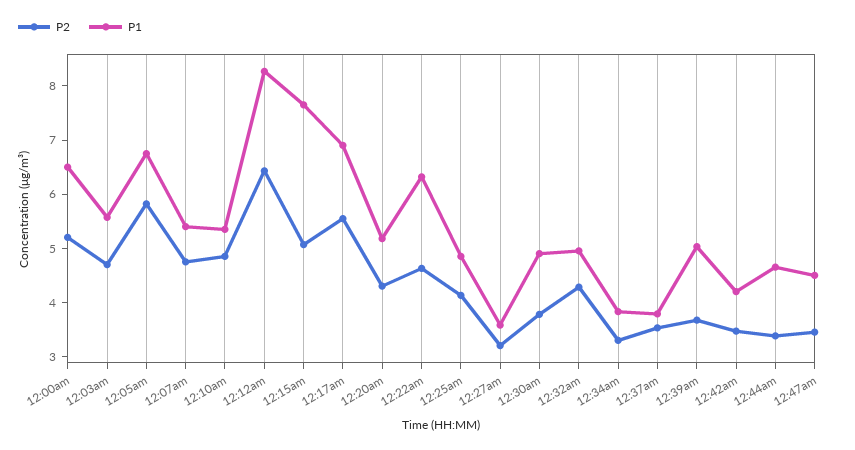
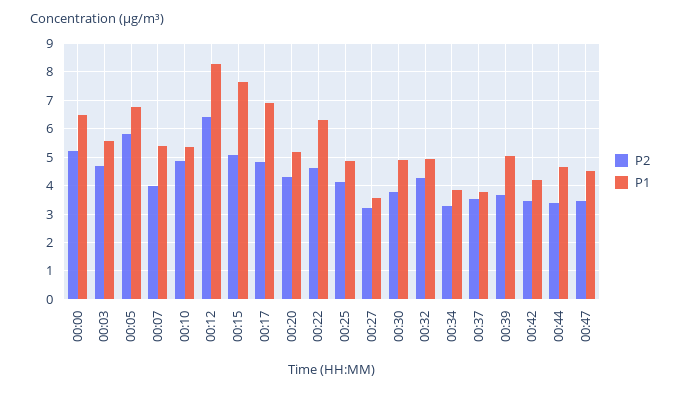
P2, 12:07am: 4.8 -> 4
P2, 12:17am: 5.6 -> 4.75

